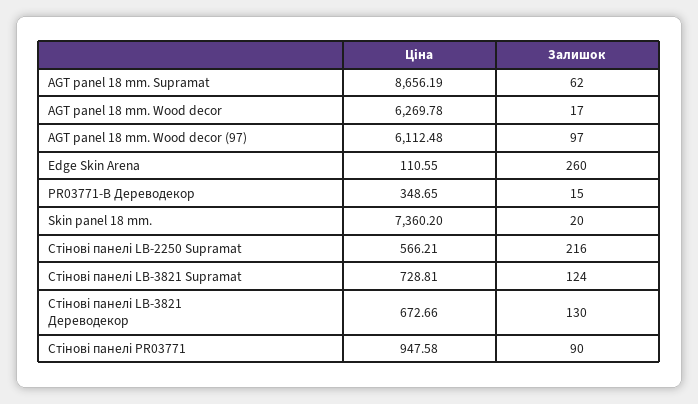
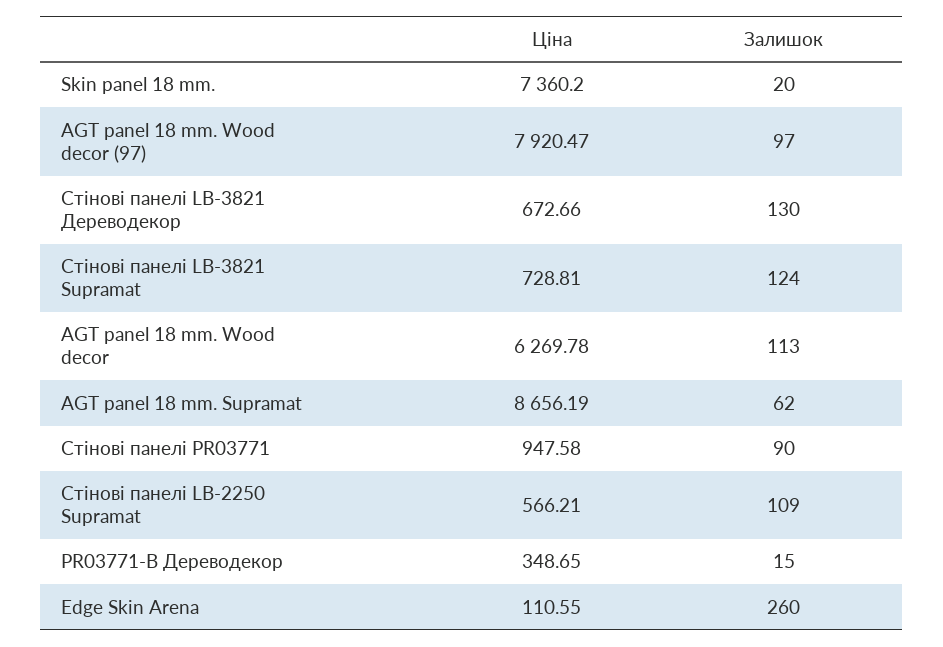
Залишок, AGT panel 18 mm. Wood decor: 17 -> 113
Ціна, AGT panel 18 mm. Wood decor (97): 6112.48 -> 7920.47
Залишок, Стінові панелі LB-2250 Supramat: 216 -> 109

